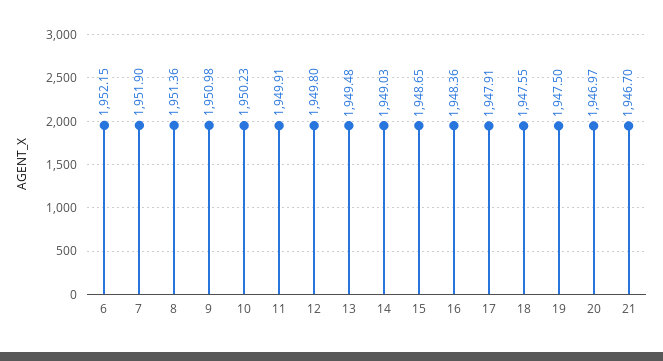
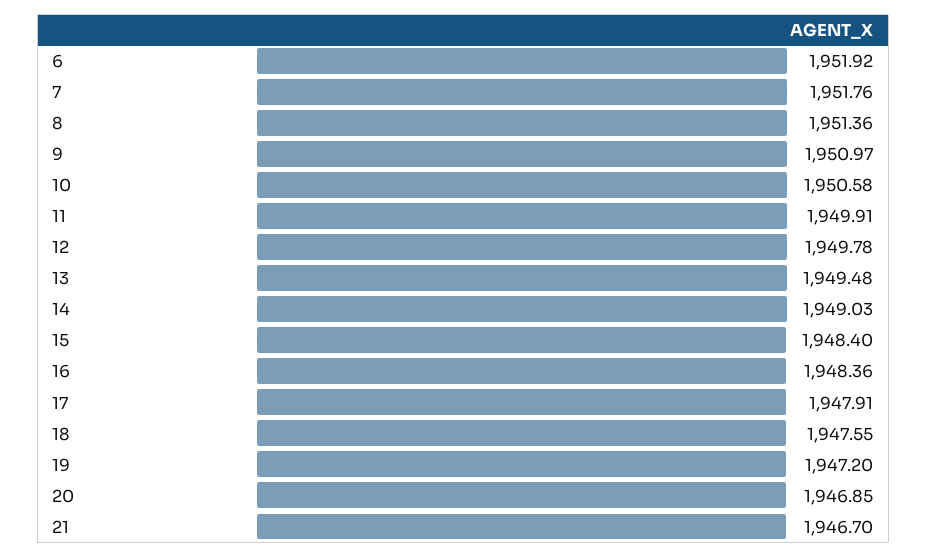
6: 1952.15 -> 1951.92
7: 1951.9 -> 1951.76
9: 1950.98 -> 1950.97
10: 1950.23 -> 1950.58
12: 1949.8 -> 1949.78
15: 1948.65 -> 1948.4
19: 1947.5 -> 1947.2
20: 1946.97 -> 1946.85

